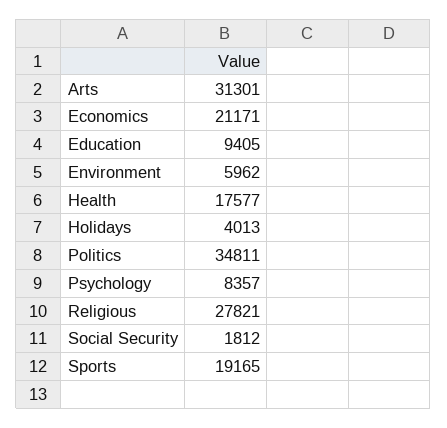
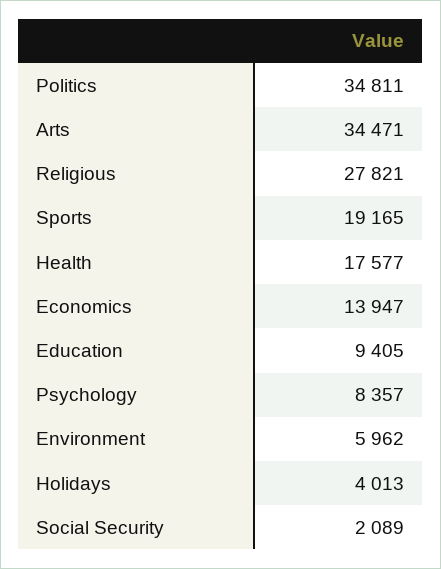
Arts: 31301 -> 34471
Economics: 21171 -> 13947
Social Security: 1812 -> 2089

